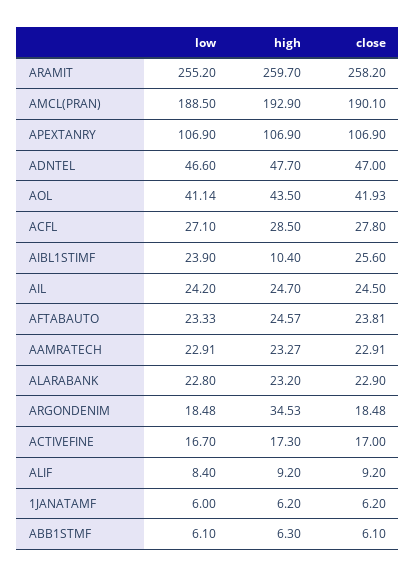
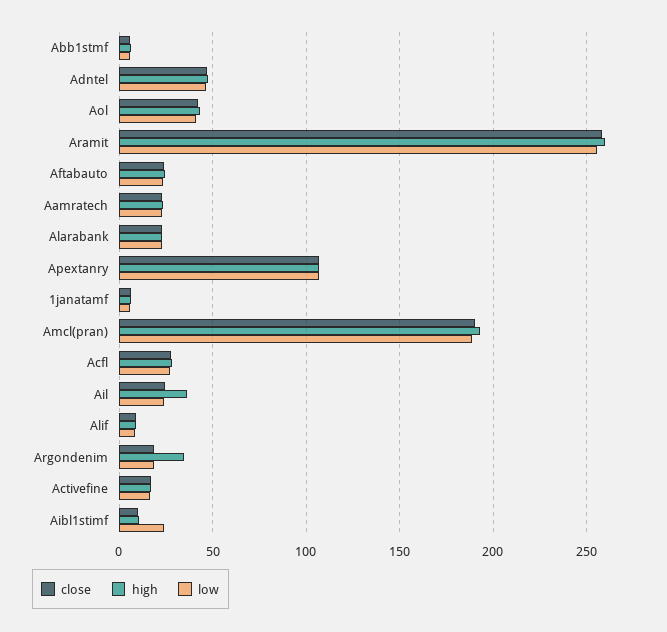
close, AIBL1STIMF: 25.6 -> 10
high, AIL: 24.7 -> 35

